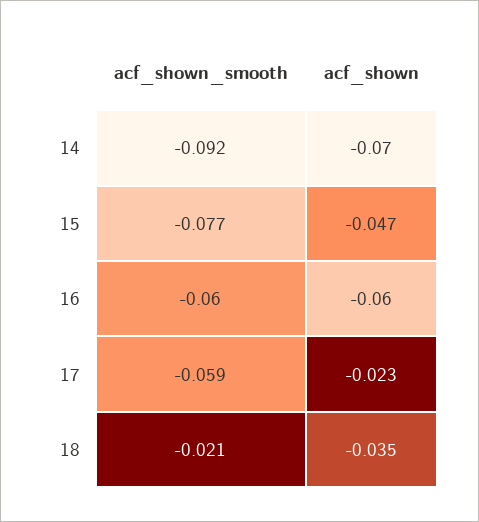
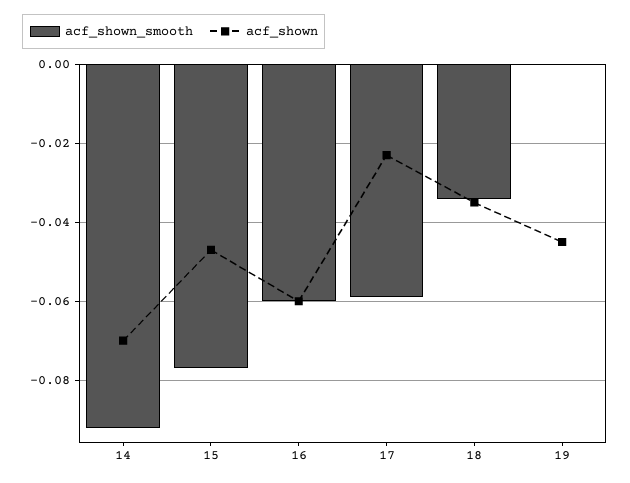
acf_shown_smooth, 18: -0.021 -> -0.035
acf_shown_smooth, 19: none -> 0
acf_shown, 19: none -> -0.045

